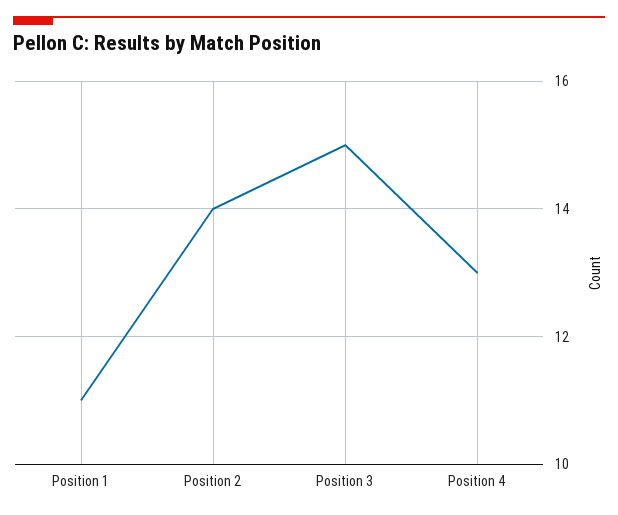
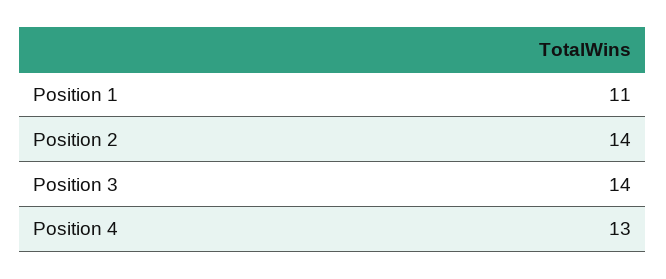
Position 3: 15 -> 14

